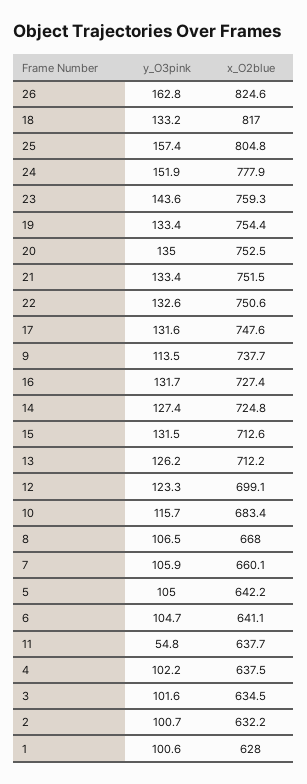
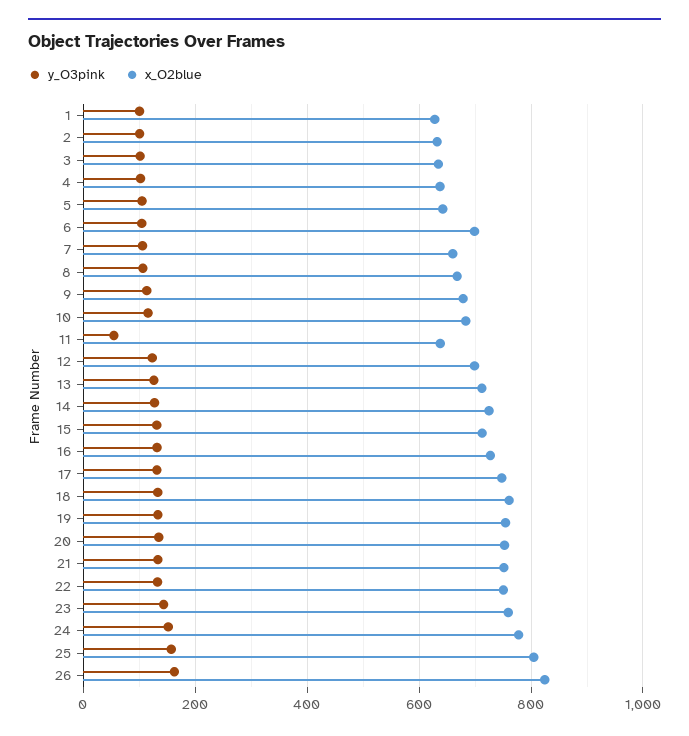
x_O2blue, 18: 817 -> 760
x_O2blue, 9: 737.7 -> 680
x_O2blue, 6: 641.1 -> 700

